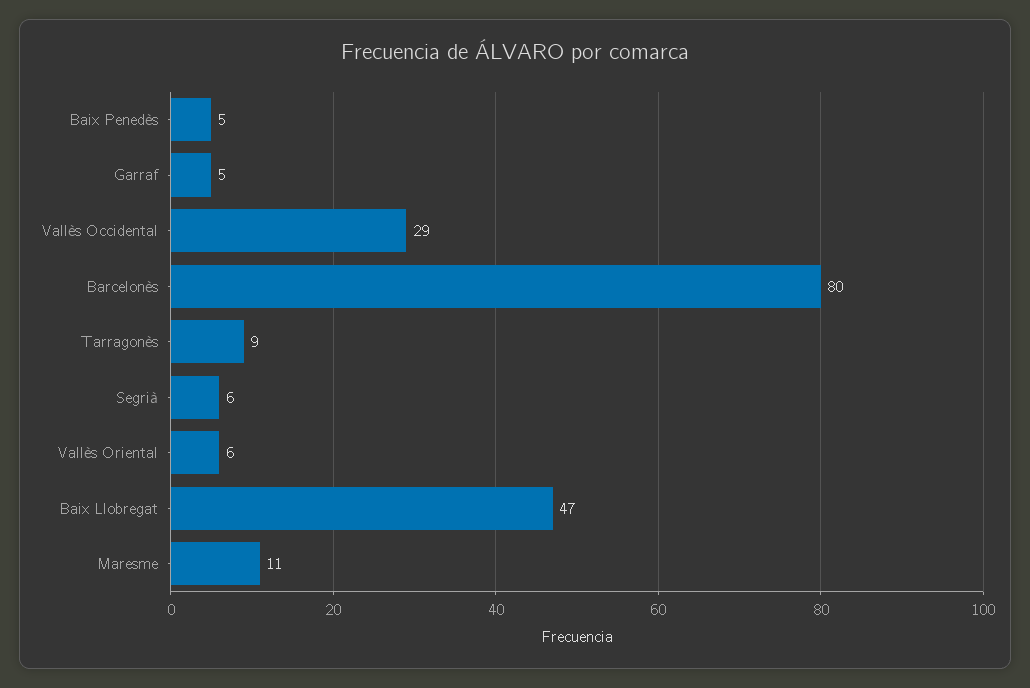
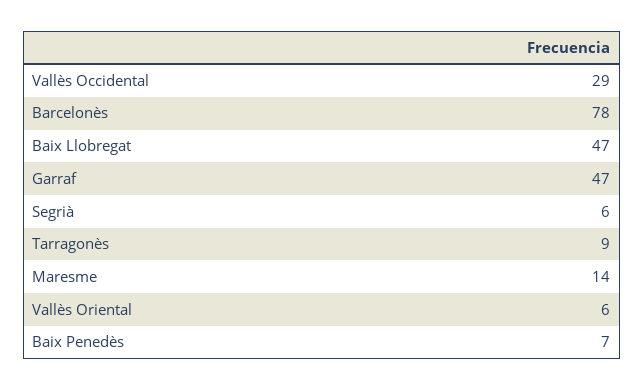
Baix Penedès: 5 -> 7
Garraf: 5 -> 47
Barcelonès: 80 -> 78
Maresme: 11 -> 14

